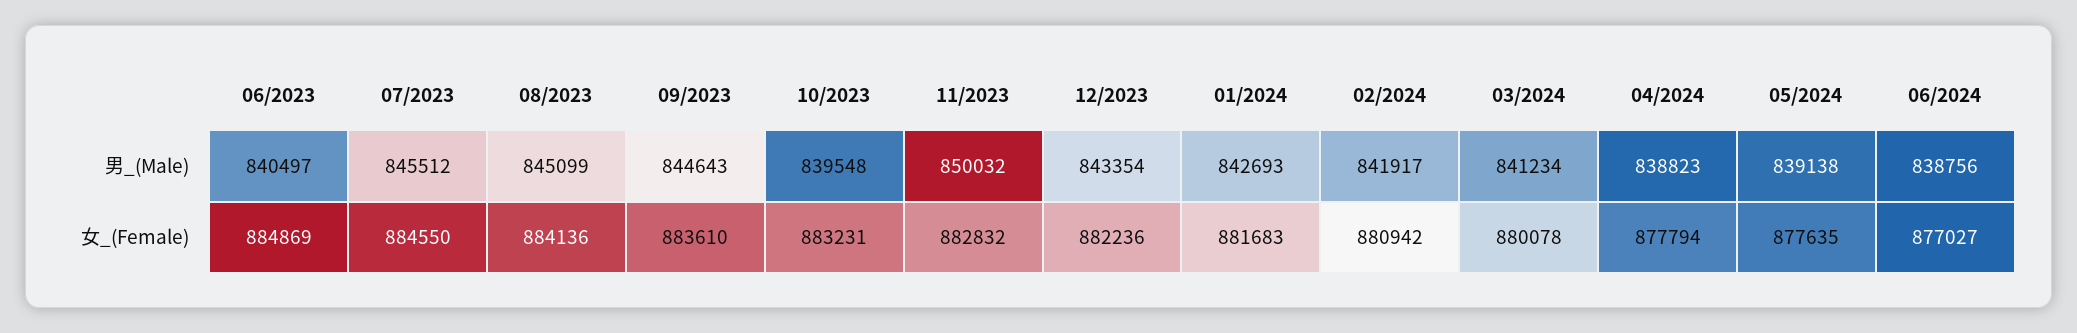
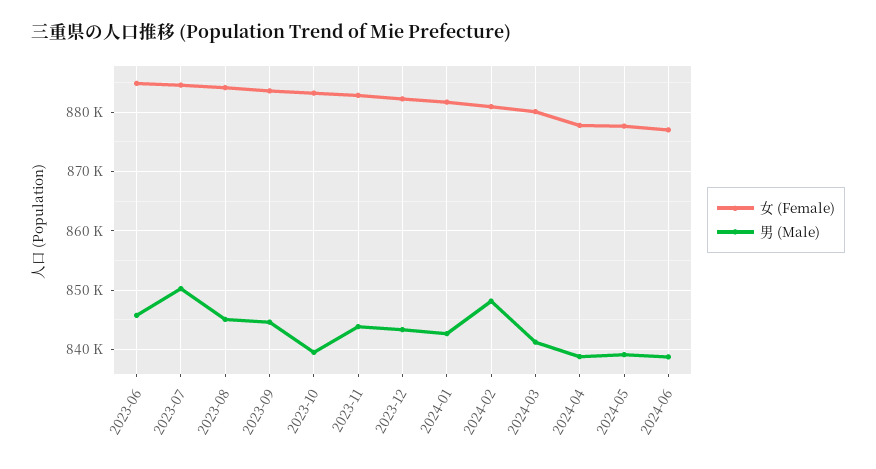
男_(Male), 06/2023: 840497 -> 846000
男_(Male), 07/2023: 845512 -> 850000
男_(Male), 11/2023: 850032 -> 844000
男_(Male), 02/2024: 841917 -> 848000

